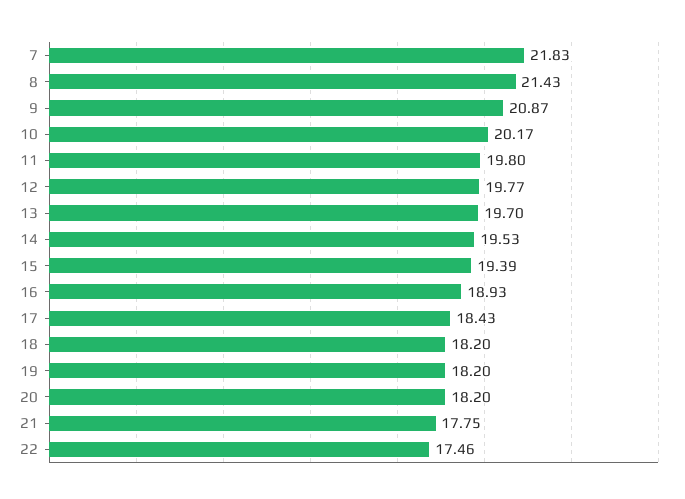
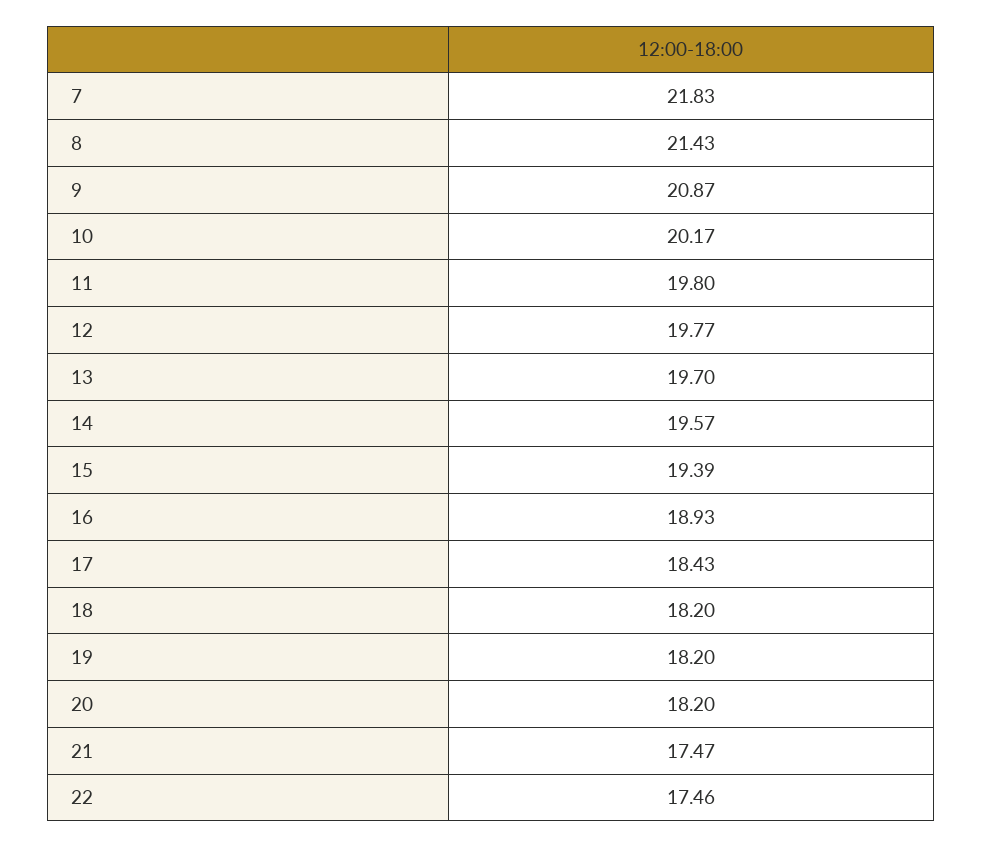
14: 19.53 -> 19.57
21: 17.75 -> 17.47

